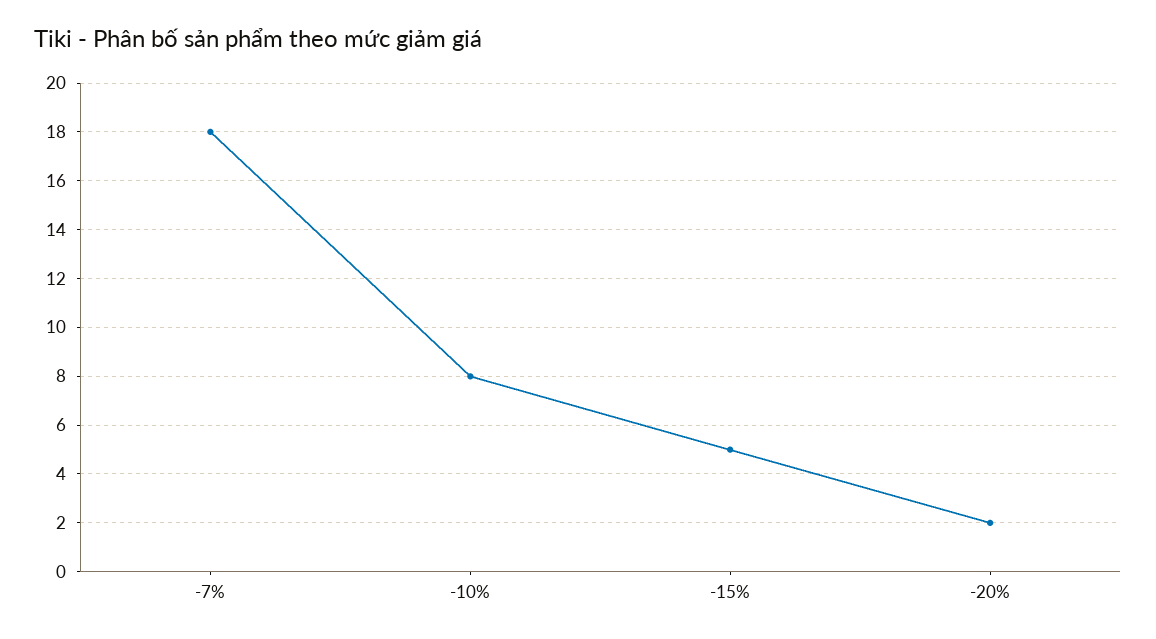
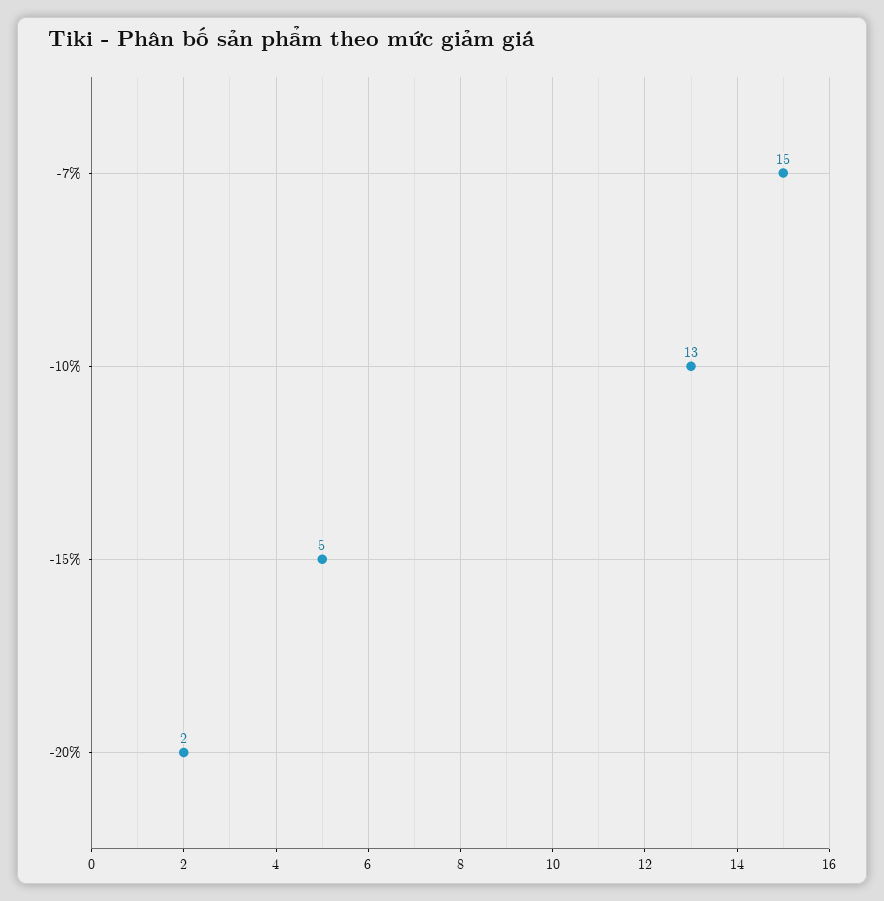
-7%: 18 -> 15
-10%: 8 -> 13

